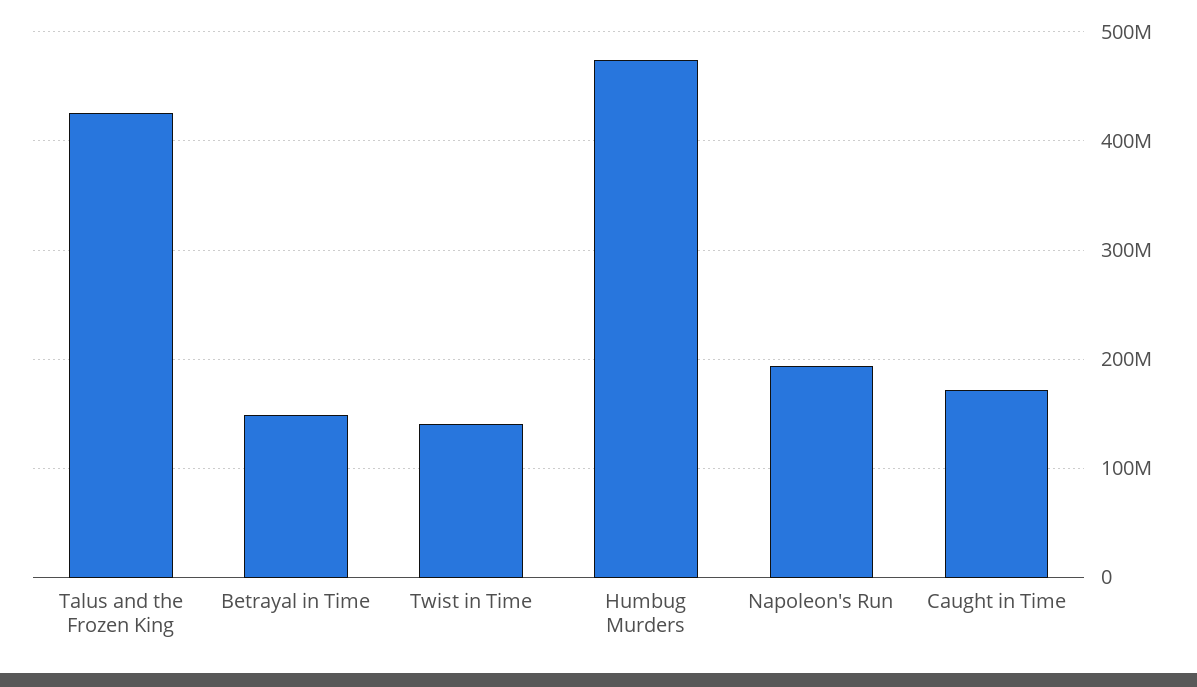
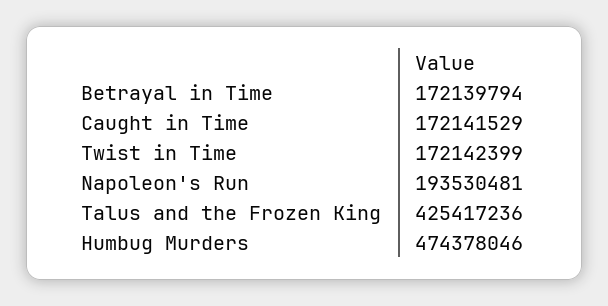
Betrayal in Time: 150000000 -> 172139794
Twist in Time: 140000000 -> 172142399

